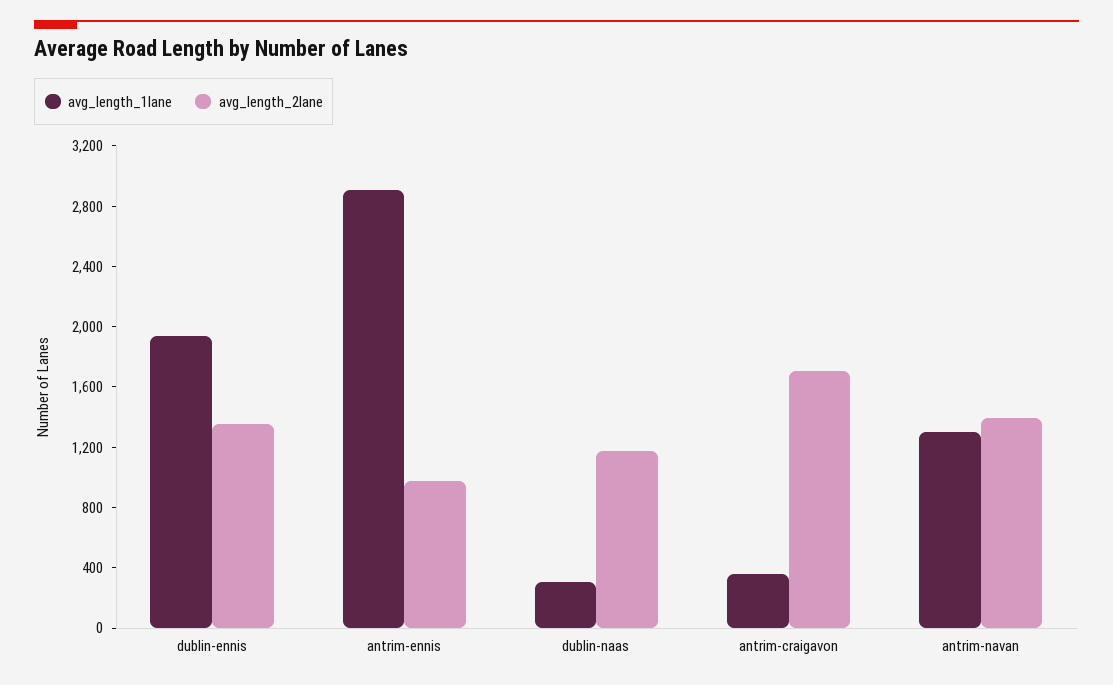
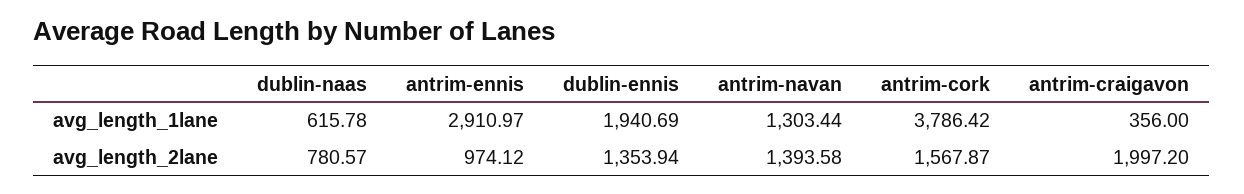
avg_length_1lane, dublin-naas: 300 -> 615.78
avg_length_2lane, dublin-naas: 1200 -> 780.57
avg_length_2lane, antrim-craigavon: 1700 -> 1997.2
avg_length_1lane, antrim-cork: none -> 3786.42
avg_length_2lane, antrim-cork: none -> 1567.87

